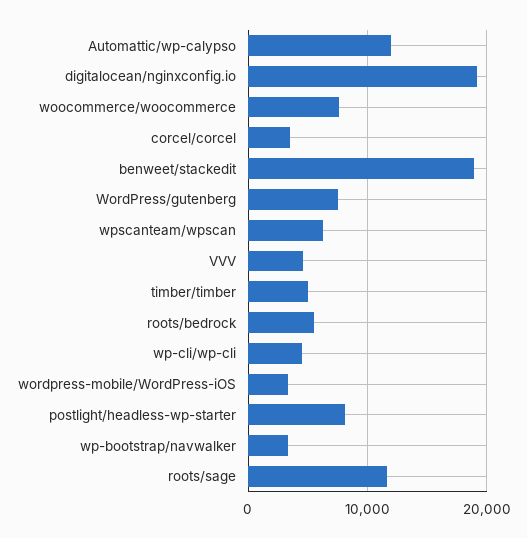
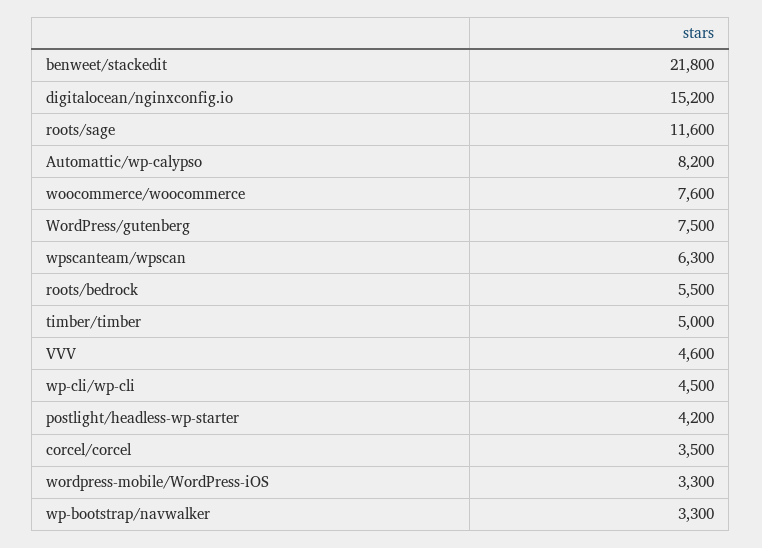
Automattic/wp-calypso: 12000 -> 8200
digitalocean/nginxconfig.io: 19000 -> 15200
benweet/stackedit: 19000 -> 21800
postlight/headless-wp-starter: 8000 -> 4200

